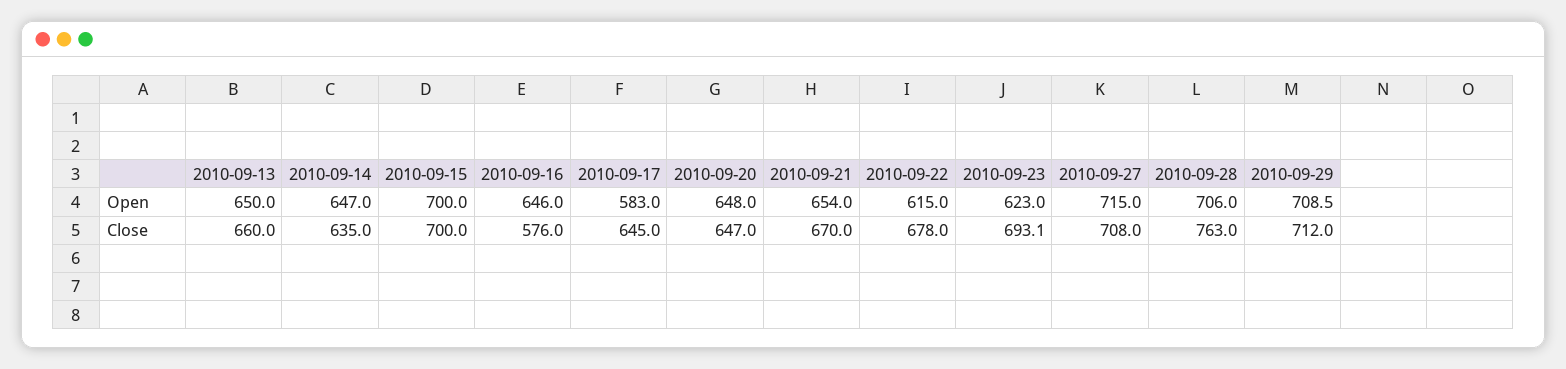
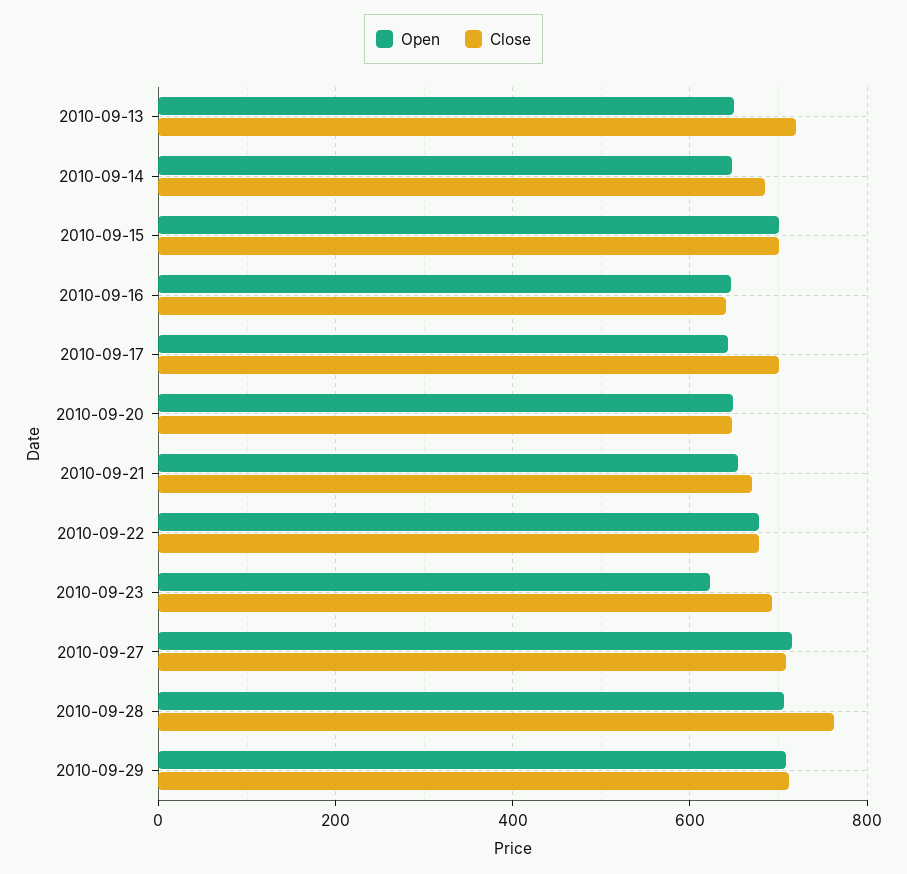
Open, 2010-09-17: 583 -> 640
Open, 2010-09-22: 615 -> 680
Close, 2010-09-13: 660 -> 720
Close, 2010-09-14: 635 -> 680
Close, 2010-09-16: 576 -> 640
Close, 2010-09-17: 645 -> 700

